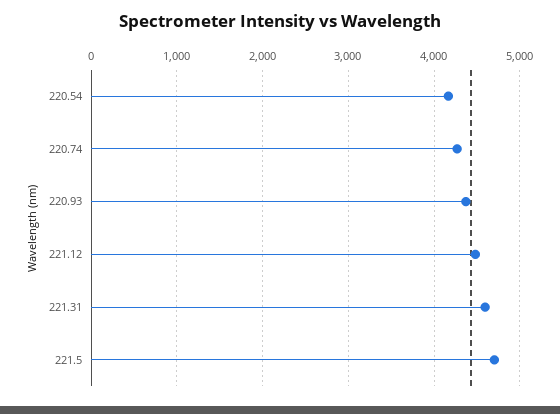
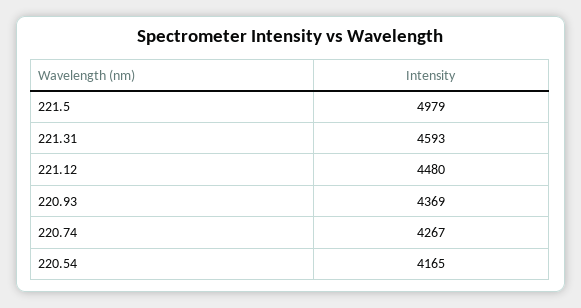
221.5: 4700 -> 4979

